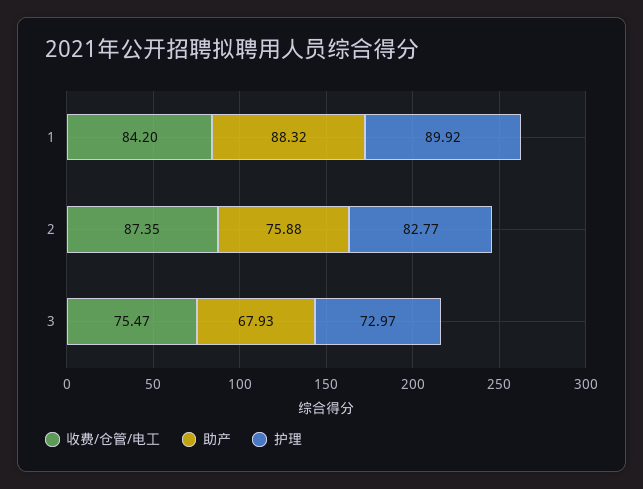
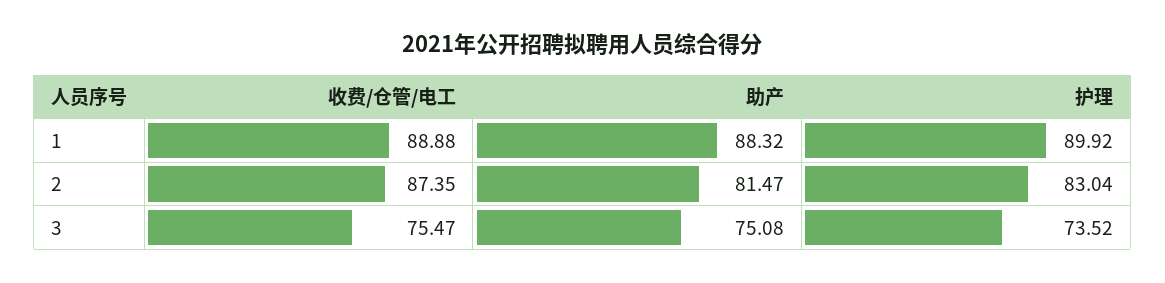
收费/仓管/电工, 1: 84.2 -> 88.88
助产, 2: 75.88 -> 81.47
护理, 2: 82.77 -> 83.04
助产, 3: 67.93 -> 75.08
护理, 3: 72.97 -> 73.52

